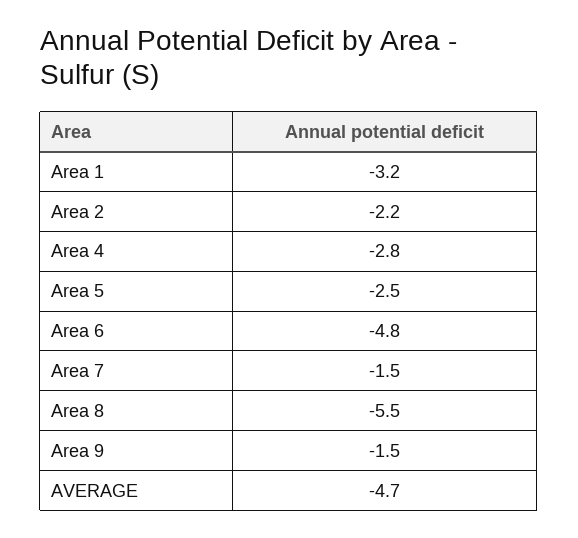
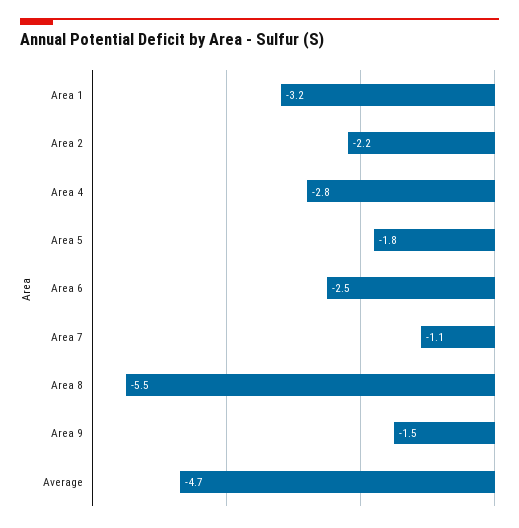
Area 5: -2.5 -> -1.8
Area 6: -4.8 -> -2.5
Area 7: -1.5 -> -1.1

